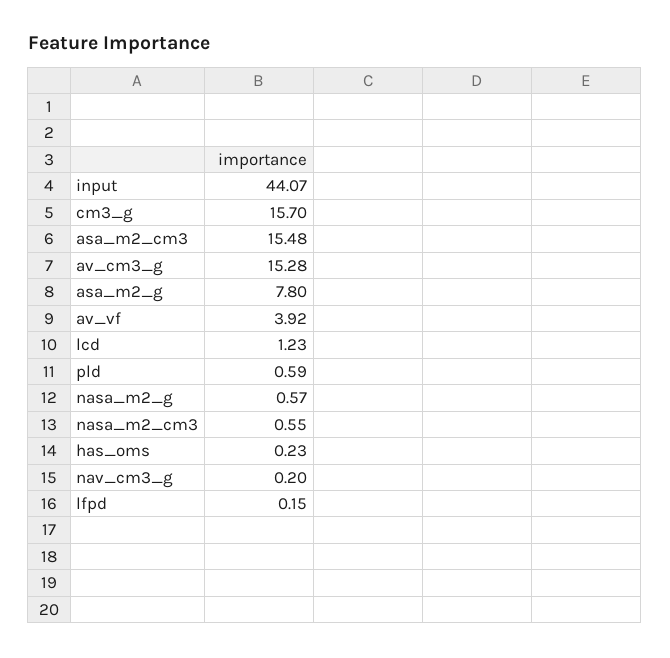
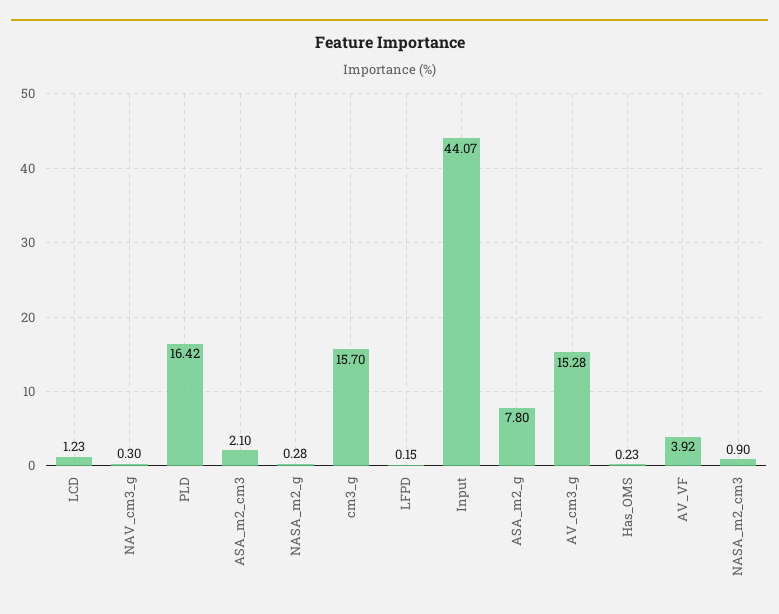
asa_m2_cm3: 15.48 -> 2.1
pld: 0.59 -> 16.42
nasa_m2_g: 0.57 -> 0.28
nasa_m2_cm3: 0.55 -> 0.9
nav_cm3_g: 0.2 -> 0.3

